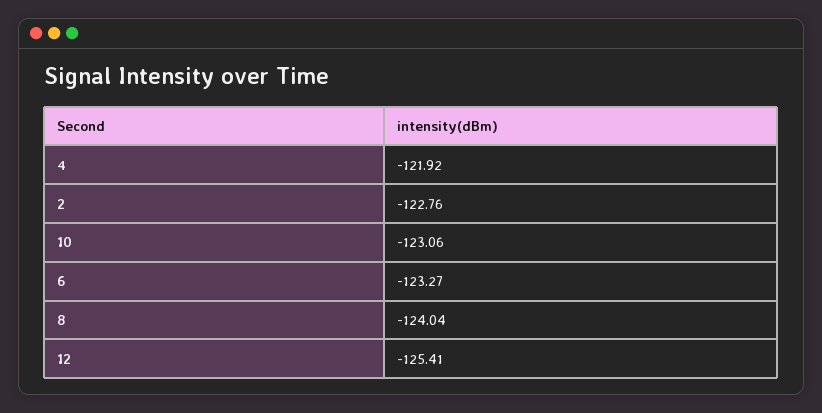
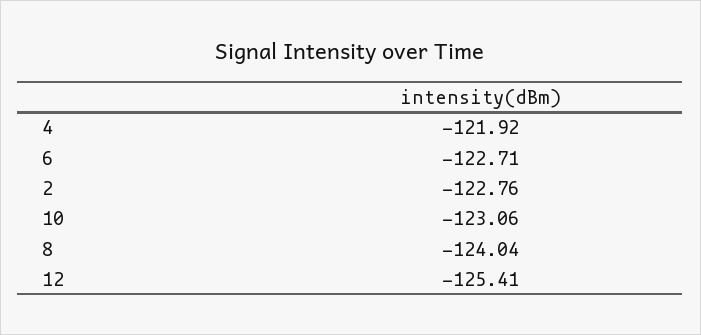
6: -123.27 -> -122.71

